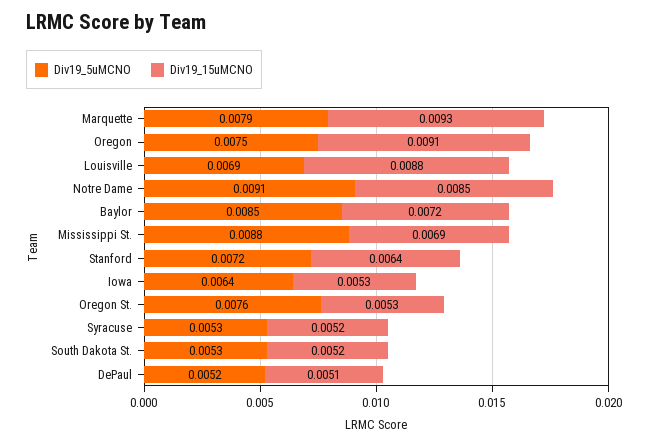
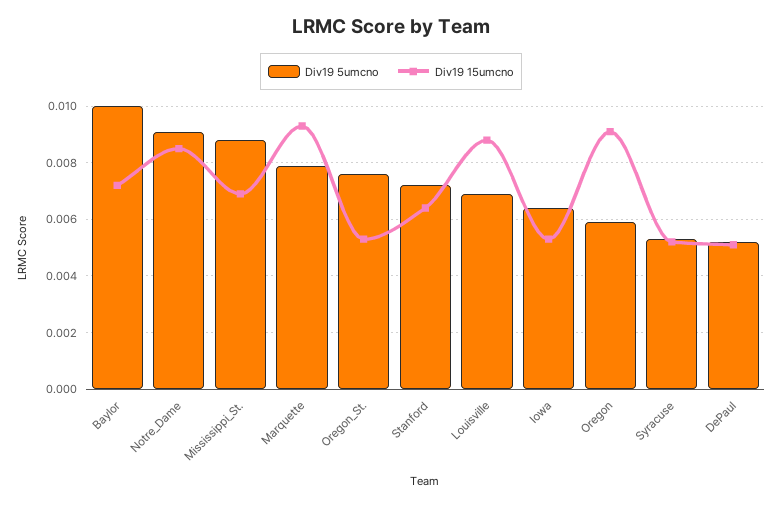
Div19_5uMCNO, Oregon: 0.0075 -> 0.006
Div19_5uMCNO, Baylor: 0.0085 -> 0.01
Div19_5uMCNO, South Dakota St.: 0.0053 -> none
Div19_15uMCNO, South Dakota St.: 0.0052 -> none

